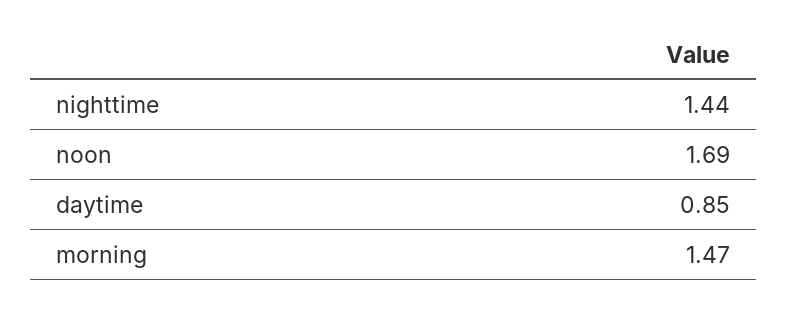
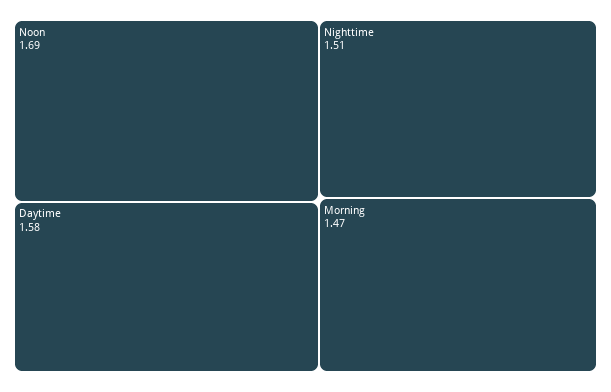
nighttime: 1.44 -> 1.51
daytime: 0.85 -> 1.58

